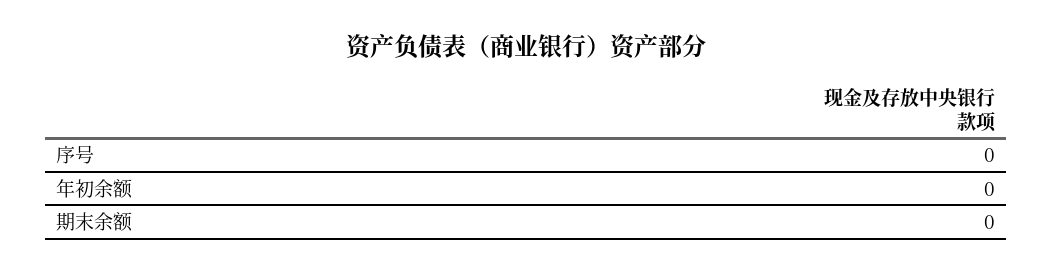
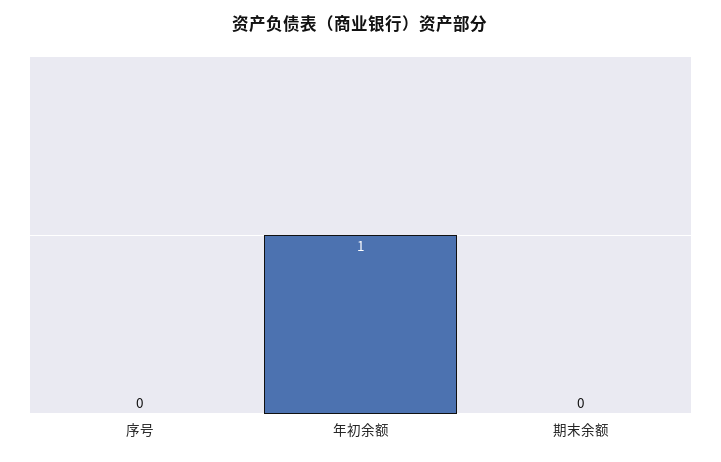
年初余额: 0 -> 1

